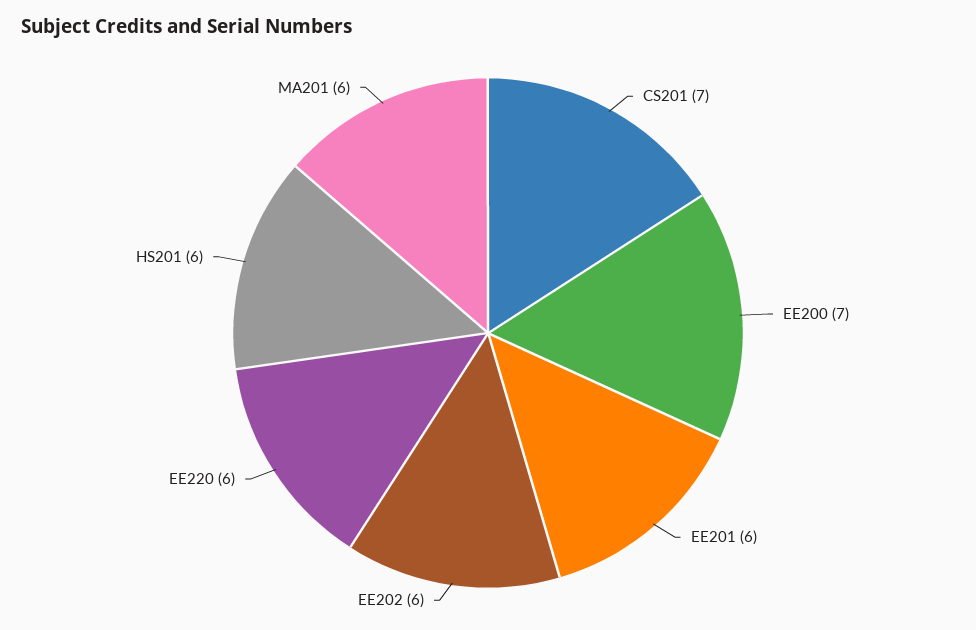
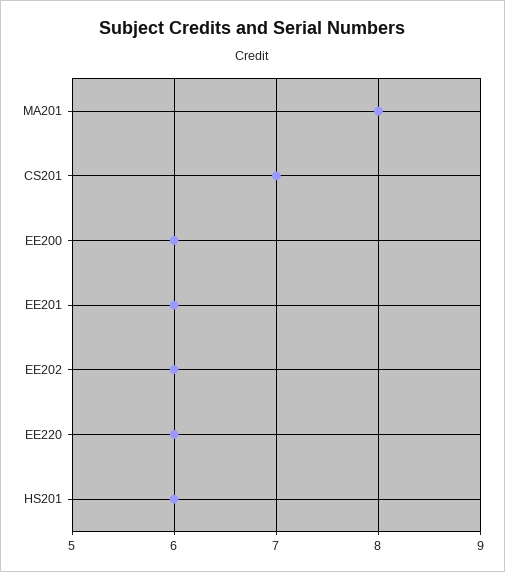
EE200: 7 -> 6
MA201: 6 -> 8

